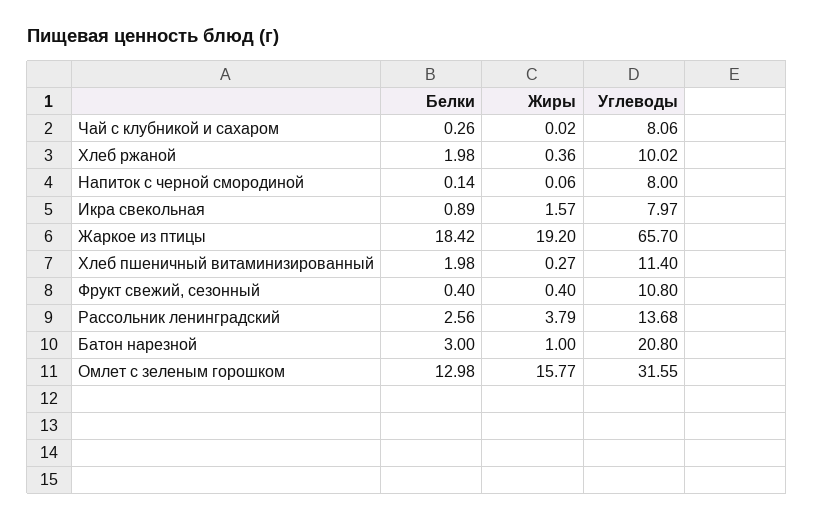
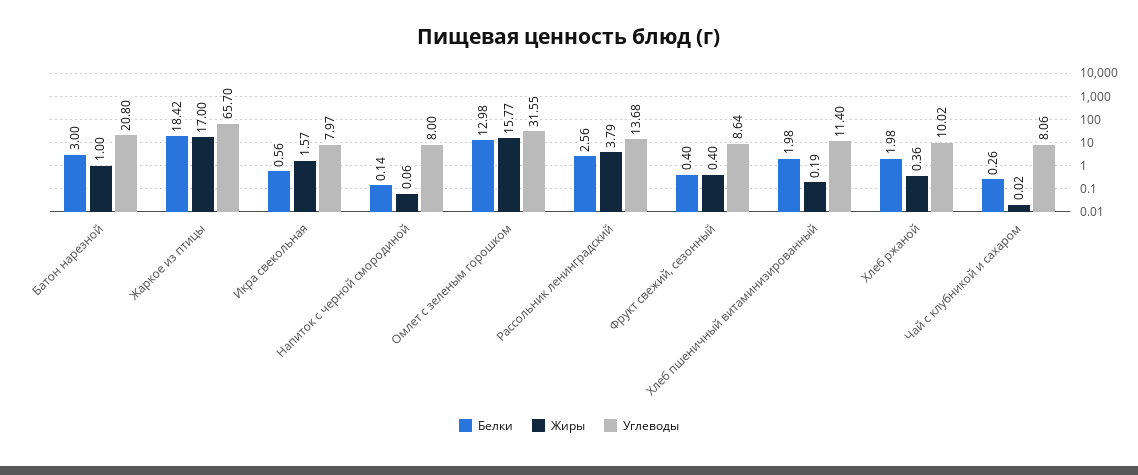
Белки, Икра свекольная: 0.89 -> 0.56
Жиры, Жаркое из птицы: 19.2 -> 17
Жиры, Хлеб пшеничный витаминизированный: 0.27 -> 0.19
Углеводы, Фрукт свежий, сезонный: 10.8 -> 8.64

